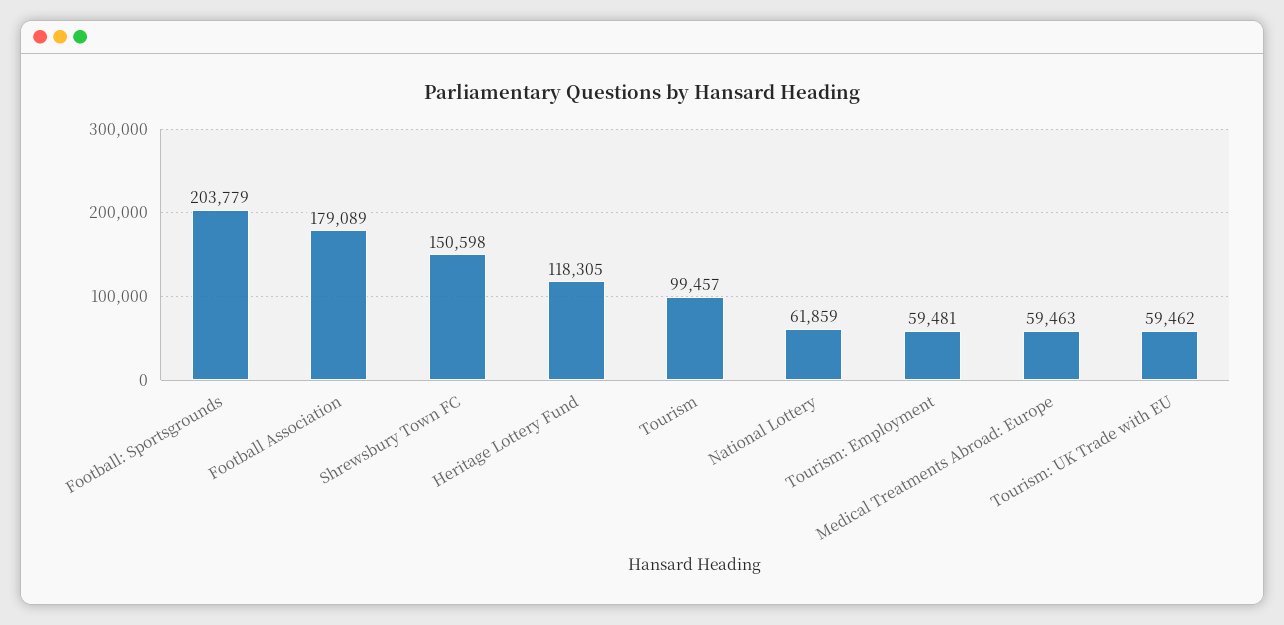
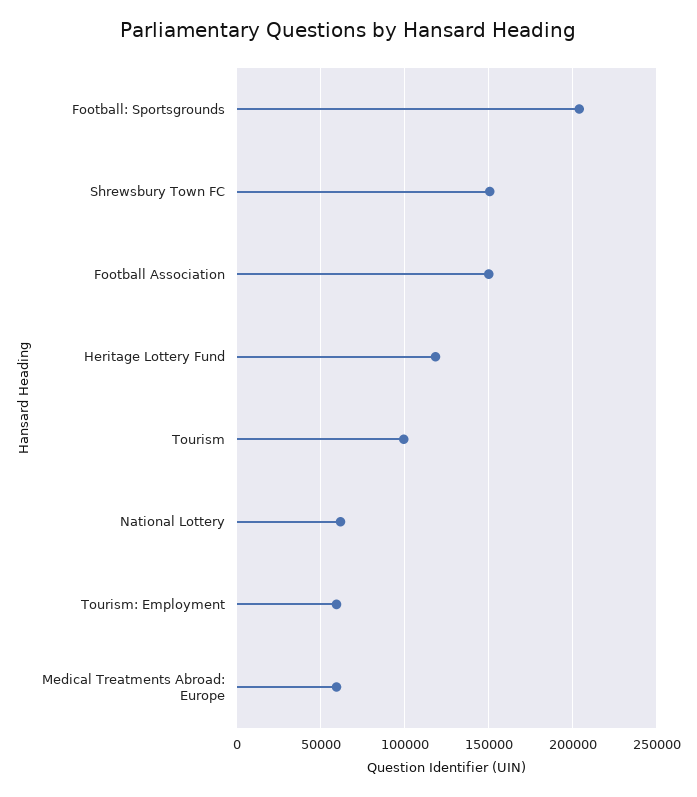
Football Association: 179089 -> 150000
Tourism: UK Trade with EU: 59462 -> none

